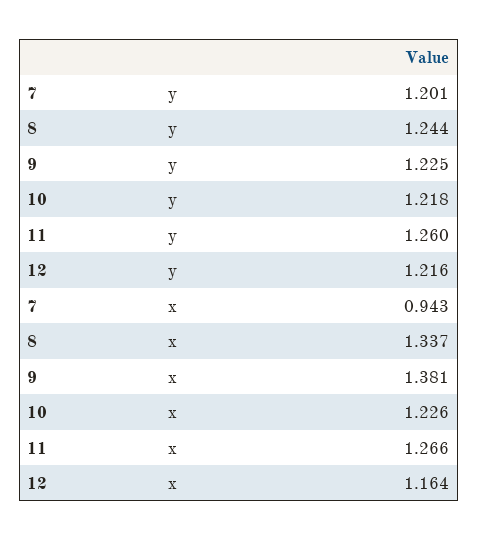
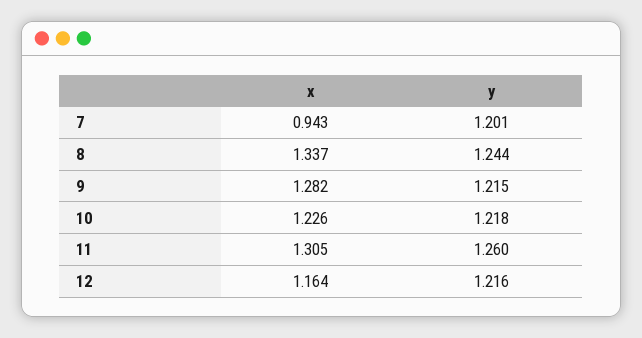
9, y: 1.225 -> 1.215
9, x: 1.381 -> 1.282
11, x: 1.266 -> 1.305

